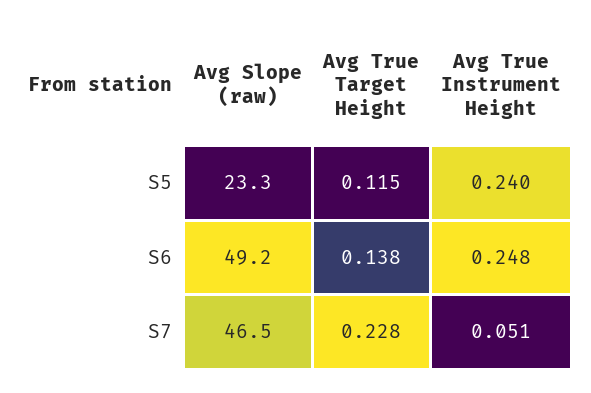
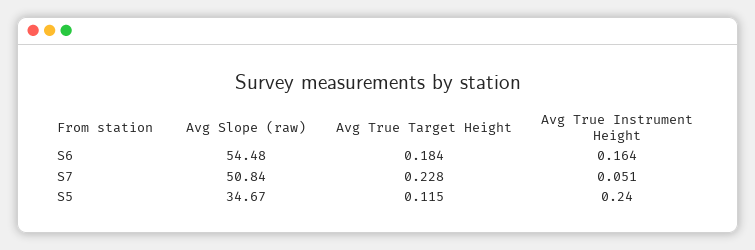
Avg Slope (raw), S5: 23.3 -> 34.67
Avg Slope (raw), S6: 49.2 -> 54.48
Avg True Target Height, S6: 0.138 -> 0.184
Avg True Instrument Height, S6: 0.248 -> 0.164
Avg Slope (raw), S7: 46.5 -> 50.84

